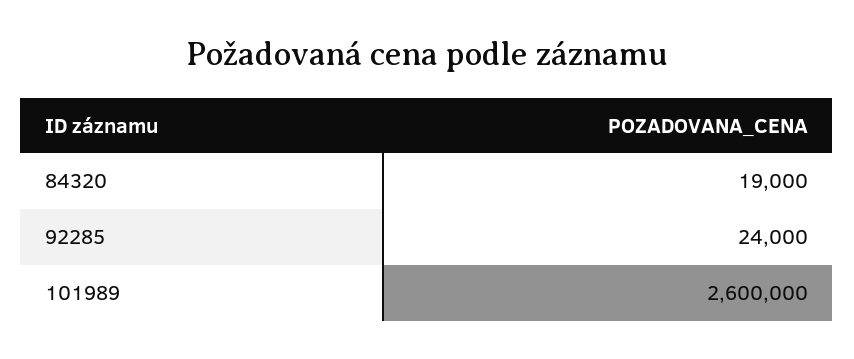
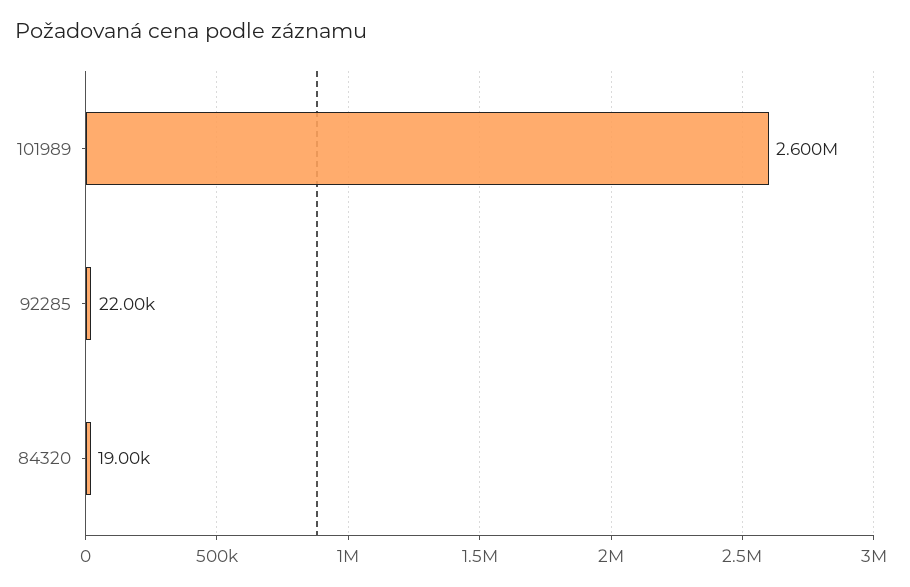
92285: 24000 -> 22000

